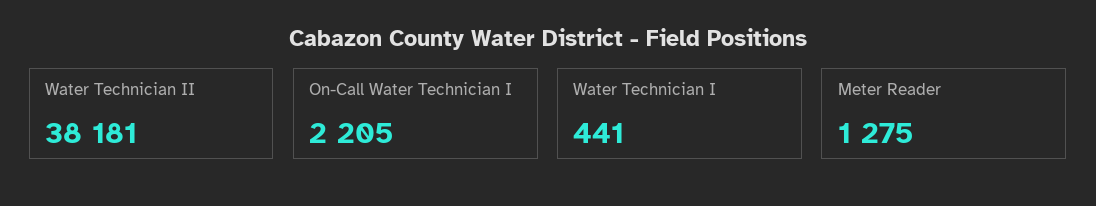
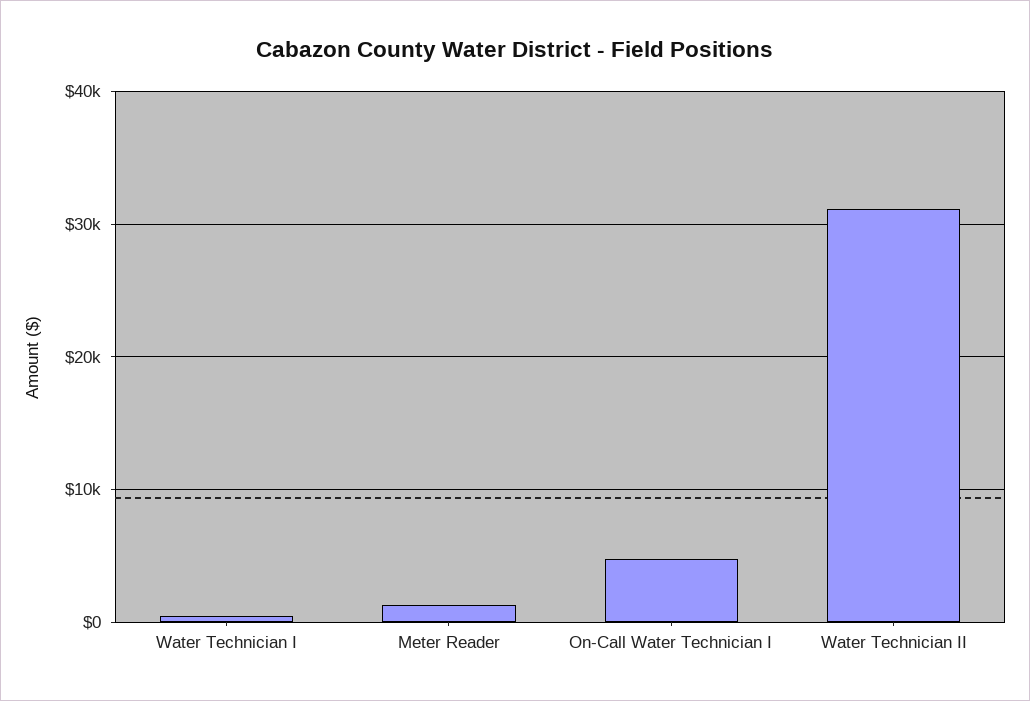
Water Technician II: 38181 -> 31000
On-Call Water Technician I: 2205 -> 5000

